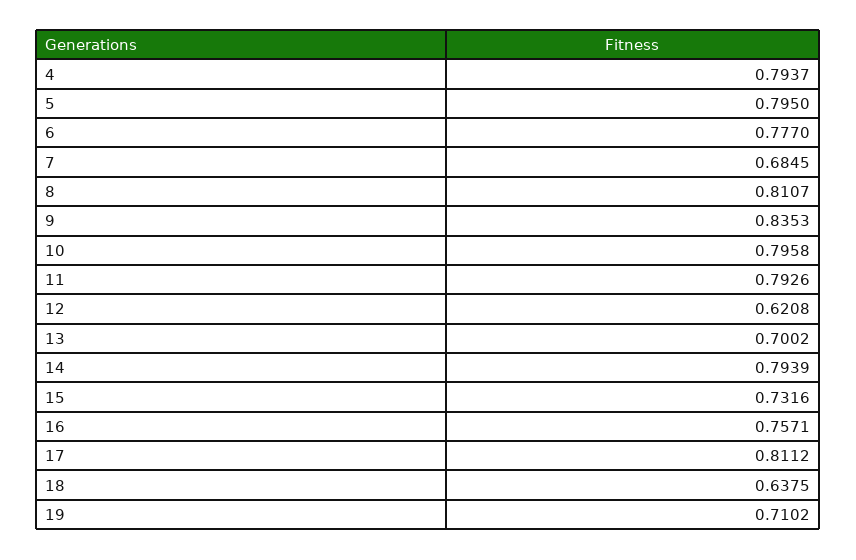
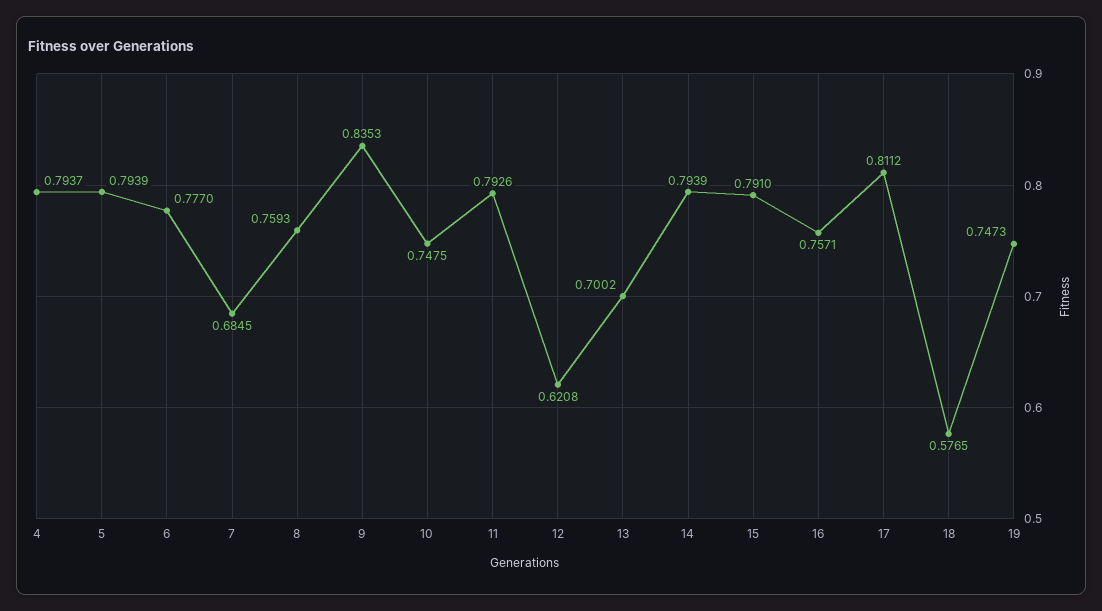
5: 0.795 -> 0.7939
8: 0.8107 -> 0.7593
10: 0.7958 -> 0.7475
15: 0.7316 -> 0.791
18: 0.6375 -> 0.5765
19: 0.7102 -> 0.7473

